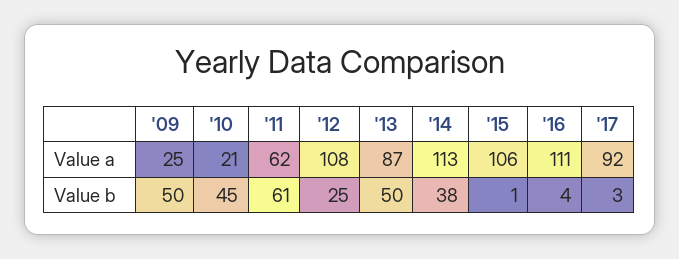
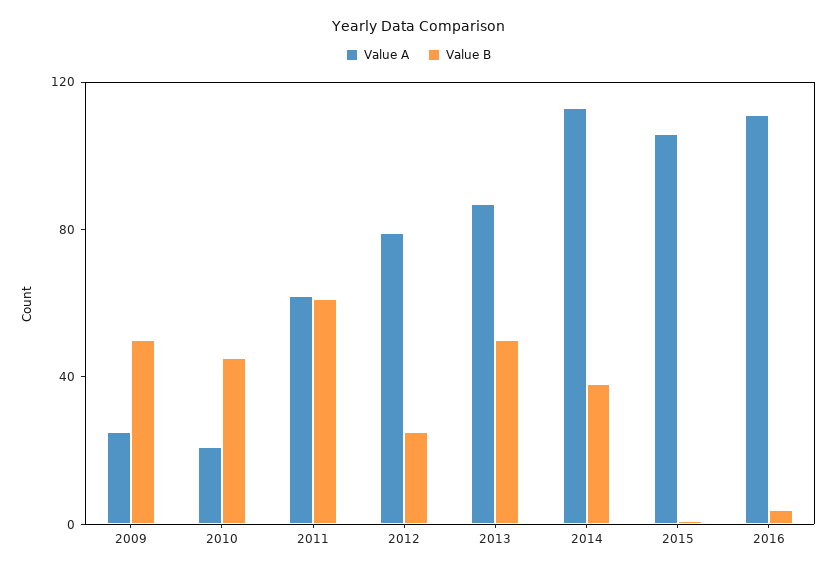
Value a, '12: 108 -> 80
Value a, '17: 92 -> none
Value b, '17: 3 -> none

